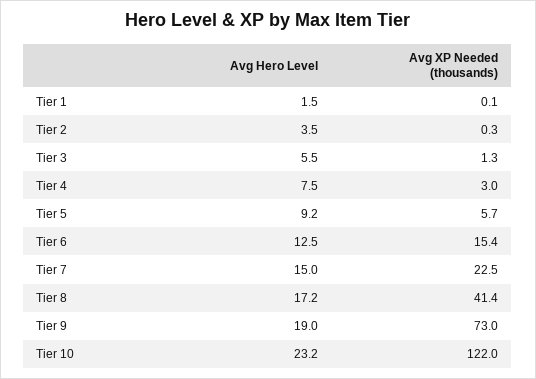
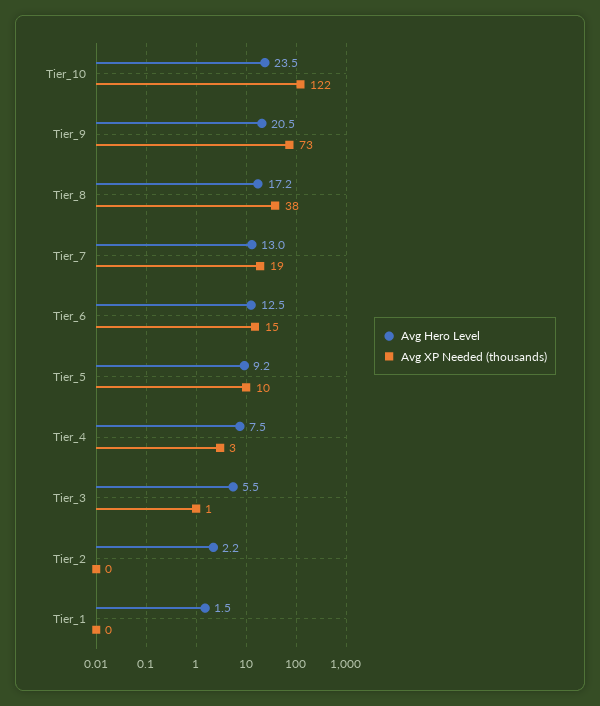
Avg Hero Level, Tier 2: 3.5 -> 2.2
Avg XP Needed (thousands), Tier 5: 5.7 -> 10
Avg Hero Level, Tier 7: 15 -> 13
Avg XP Needed (thousands), Tier 7: 22.5 -> 19
Avg XP Needed (thousands), Tier 8: 41.4 -> 38
Avg Hero Level, Tier 9: 19 -> 20.5
Avg Hero Level, Tier 10: 23.2 -> 23.5

